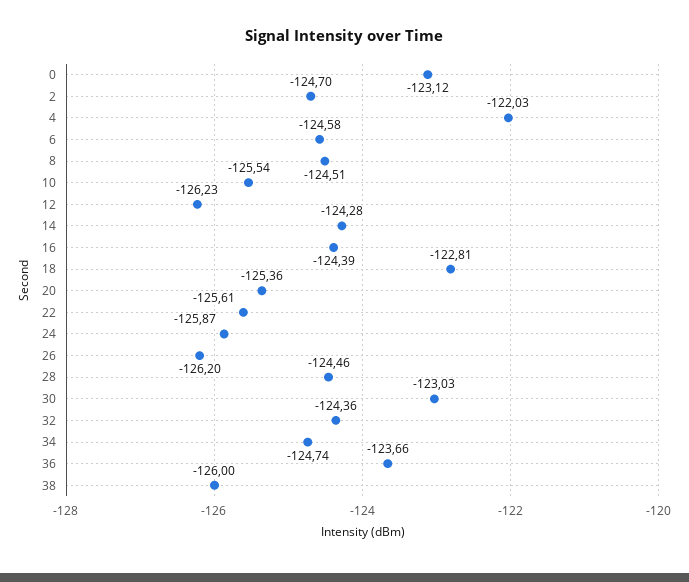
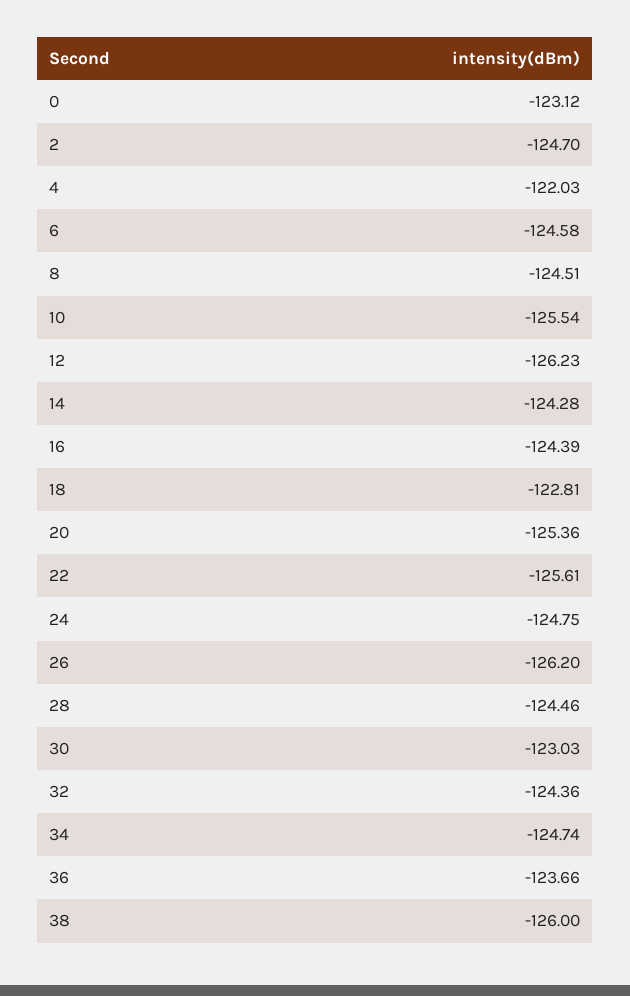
24: -125.87 -> -124.75

